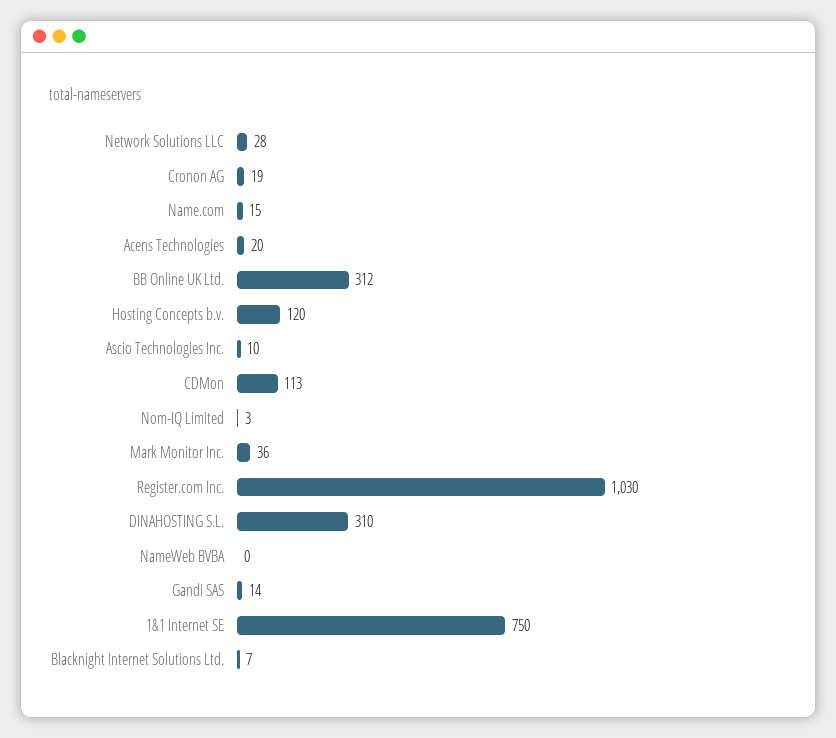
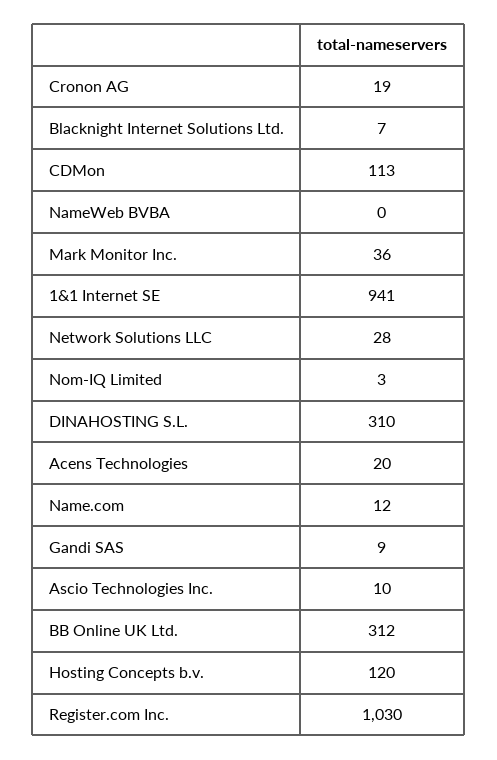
Name.com: 15 -> 12
Gandi SAS: 14 -> 9
1&1 Internet SE: 750 -> 941

